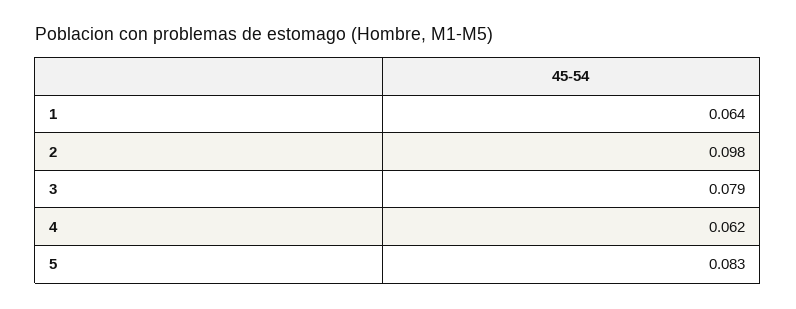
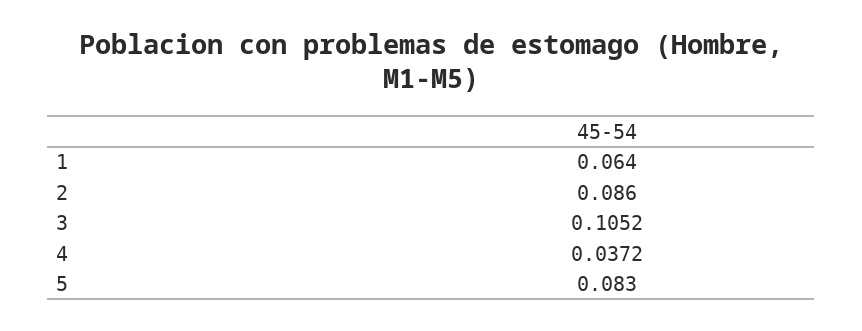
2: 0.098 -> 0.086
3: 0.079 -> 0.1052
4: 0.062 -> 0.0372

